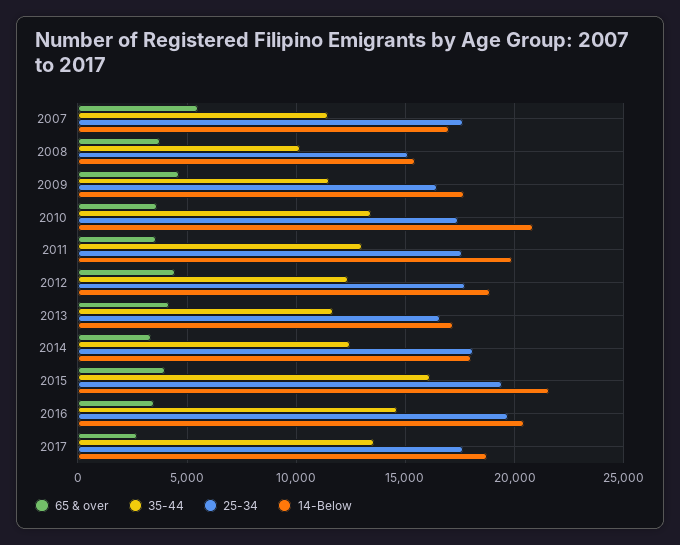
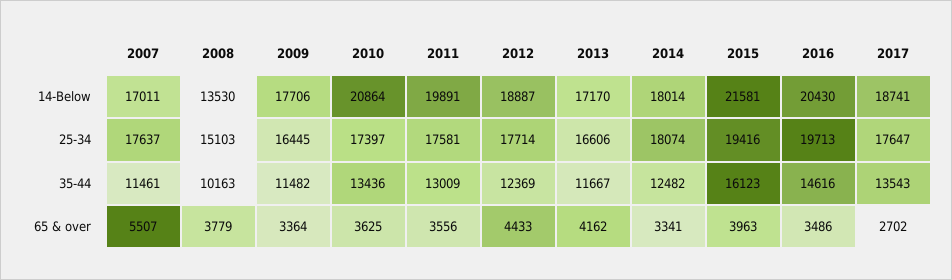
14-Below, 2008: 15500 -> 13530
65 & over, 2009: 4500 -> 3364

